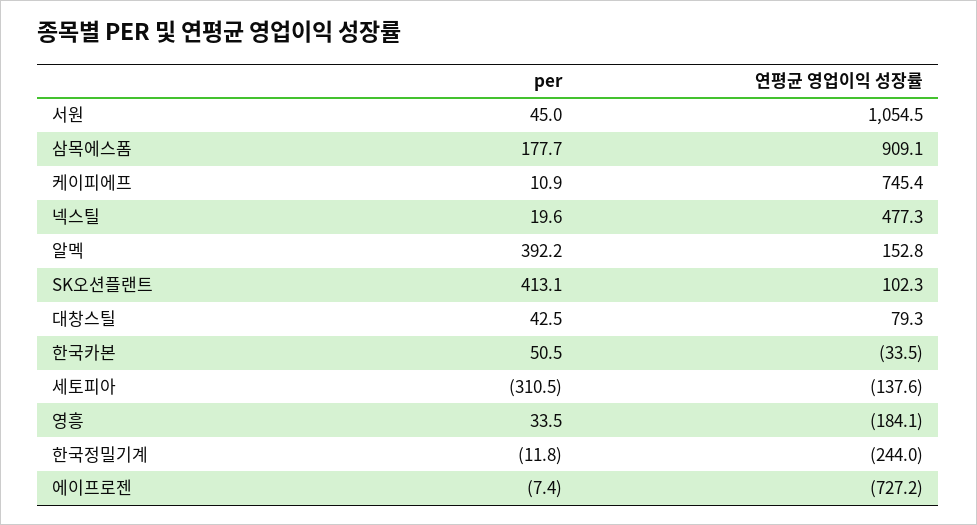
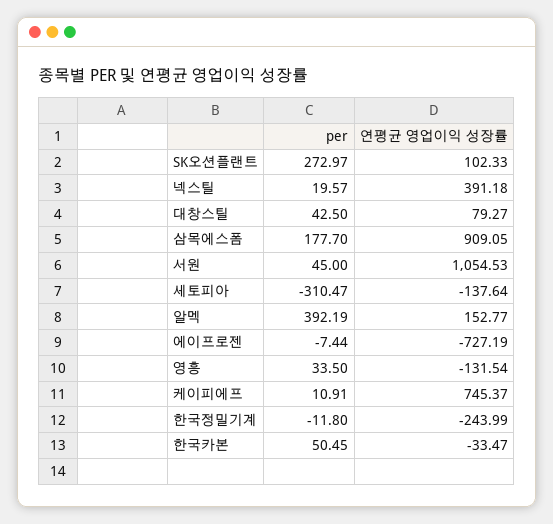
연평균 영업이익 성장률, 넥스틸: 477.3 -> 391.18
per, SK오션플랜트: 413.1 -> 272.97
연평균 영업이익 성장률, 영흥: -184.1 -> -131.54

